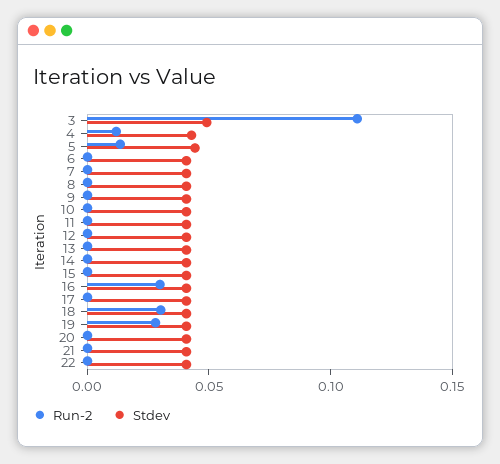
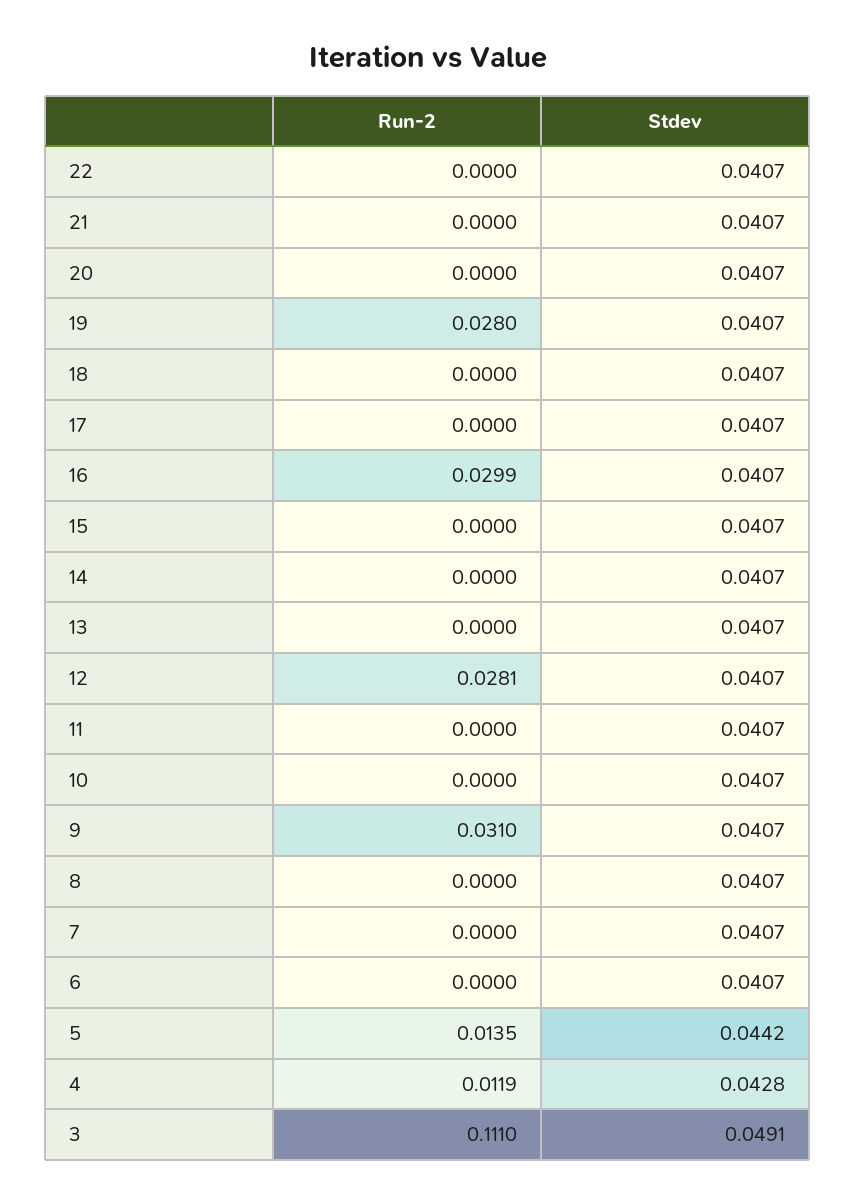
Run-2, 9: 0 -> 0.031
Run-2, 12: 0 -> 0.0281
Run-2, 18: 0.03 -> 0

